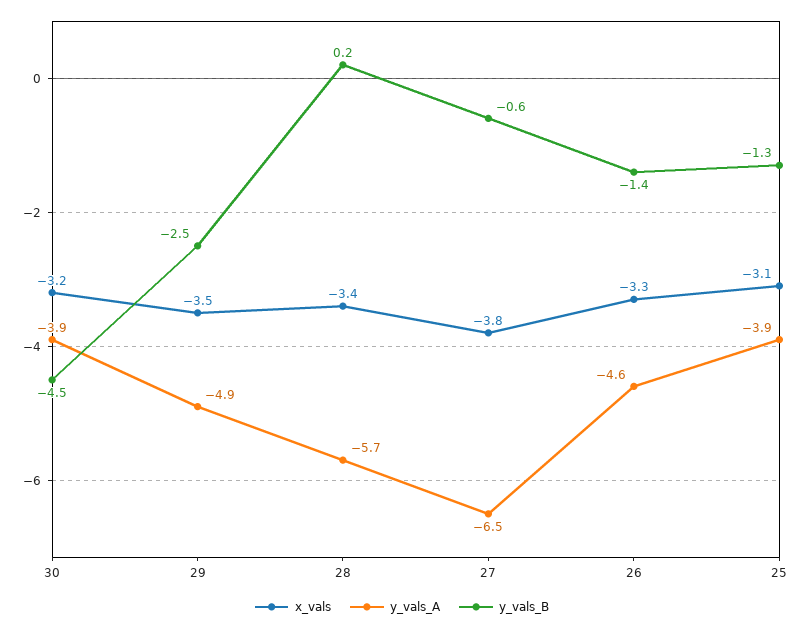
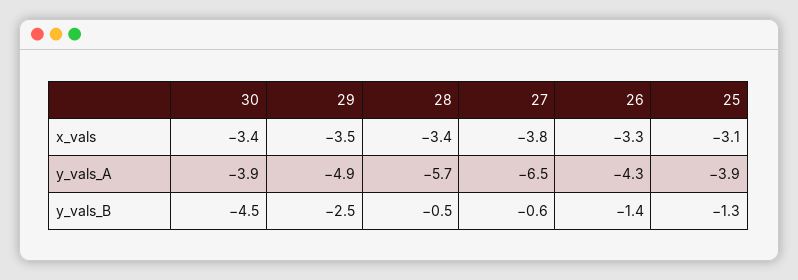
x_vals, 30: -3.2 -> -3.4
y_vals_B, 28: 0.2 -> -0.5
y_vals_A, 26: -4.6 -> -4.3

